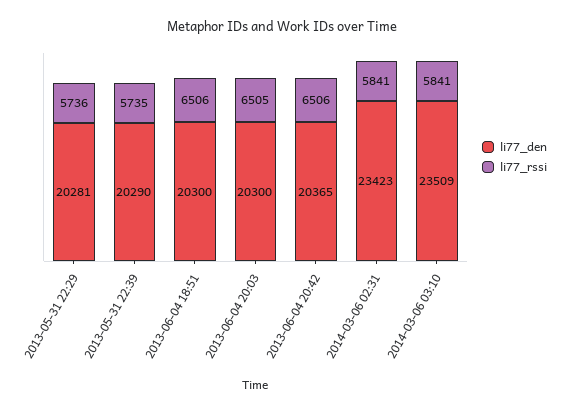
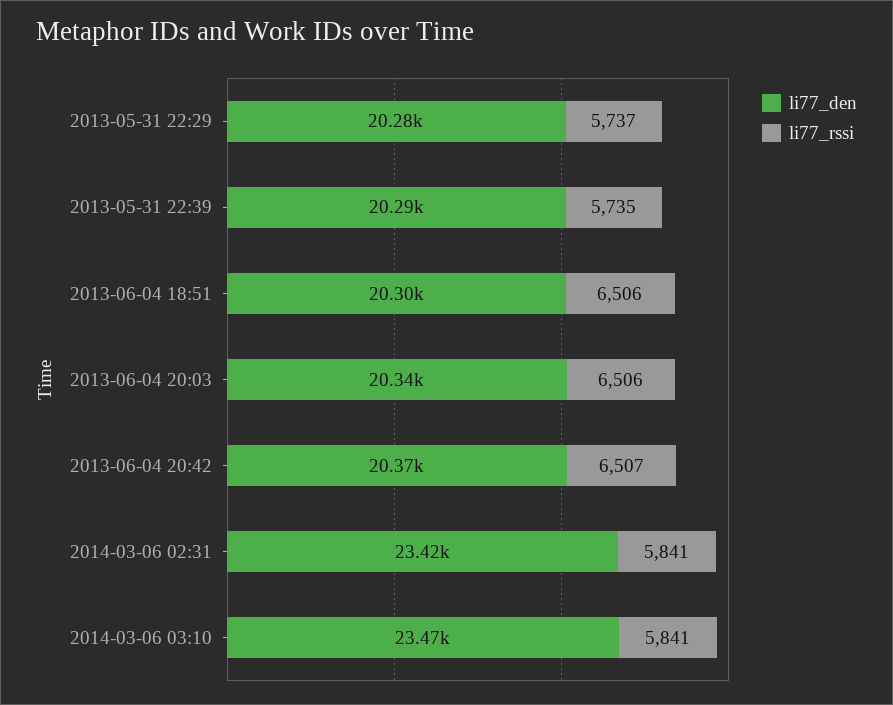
li77_rssi, 2013-05-31 22:29: 5736 -> 5737
li77_den, 2013-06-04 20:03: 20300 -> 20340
li77_rssi, 2013-06-04 20:03: 6505 -> 6506
li77_rssi, 2013-06-04 20:42: 6506 -> 6507
li77_den, 2014-03-06 03:10: 23509 -> 23470

